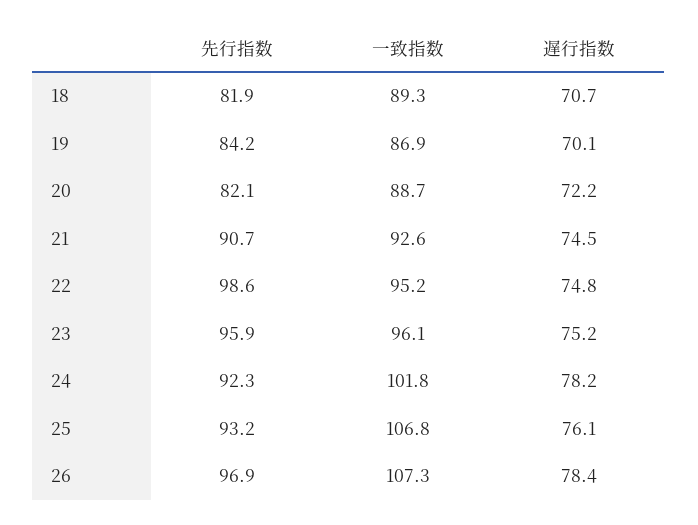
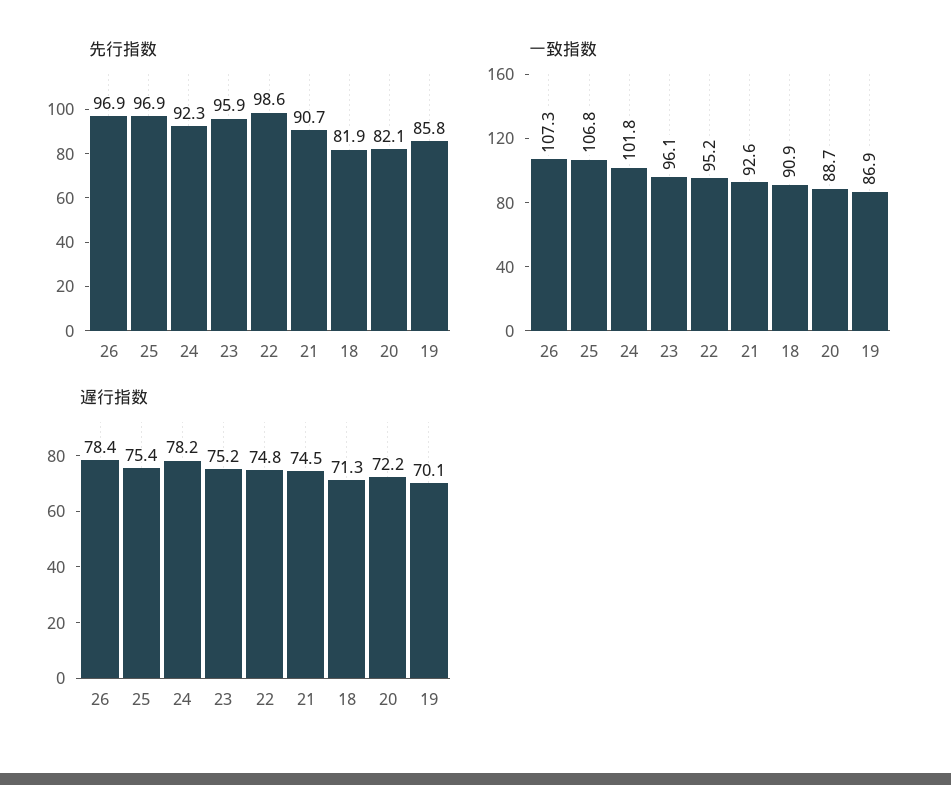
一致指数, 18: 89.3 -> 90.9
遅行指数, 18: 70.7 -> 71.3
先行指数, 19: 84.2 -> 85.8
先行指数, 25: 93.2 -> 96.9
遅行指数, 25: 76.1 -> 75.4

